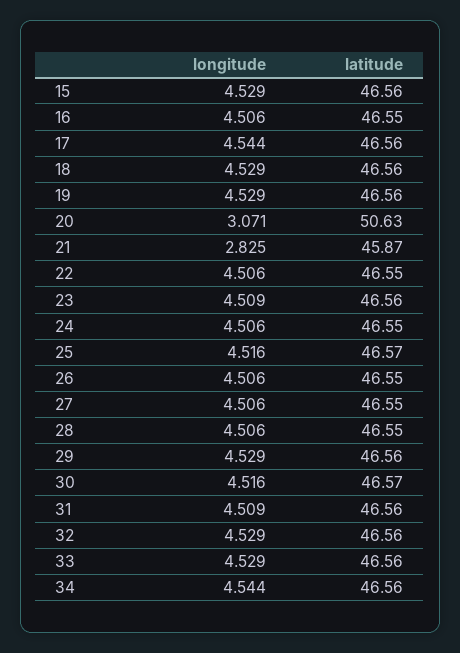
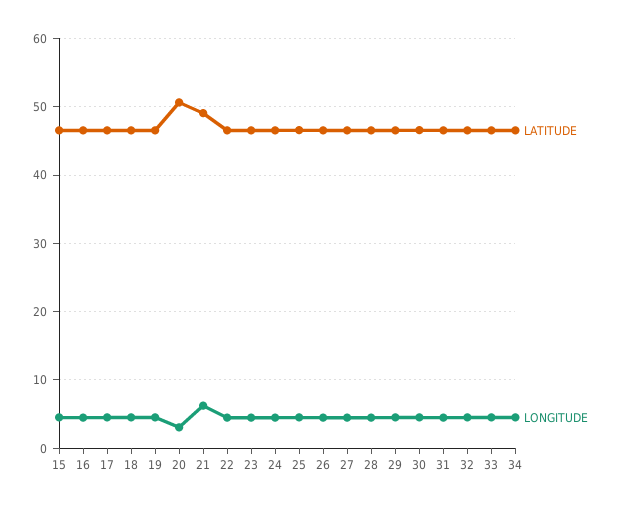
longitude, 21: 2.825 -> 6
latitude, 21: 45.87 -> 49

